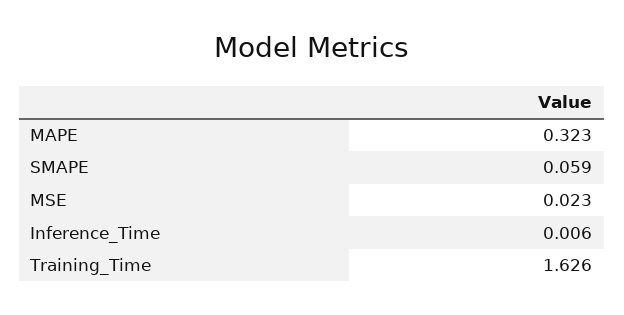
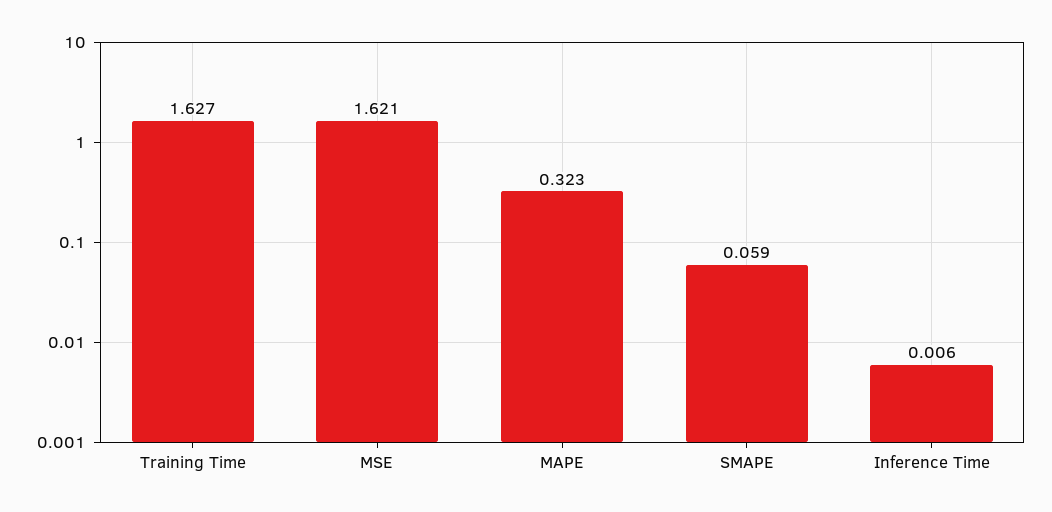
MSE: 0.023 -> 1.621
Training_Time: 1.626 -> 1.627

